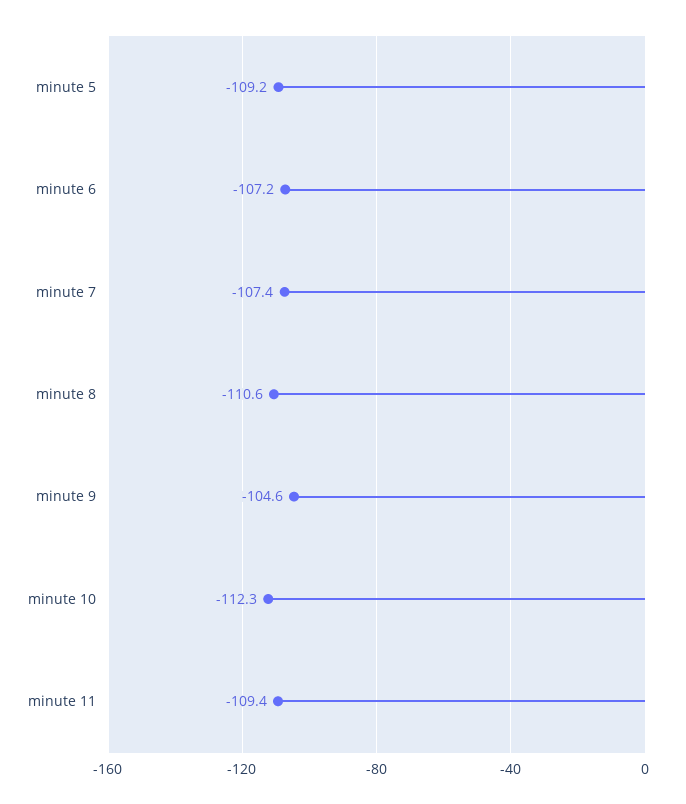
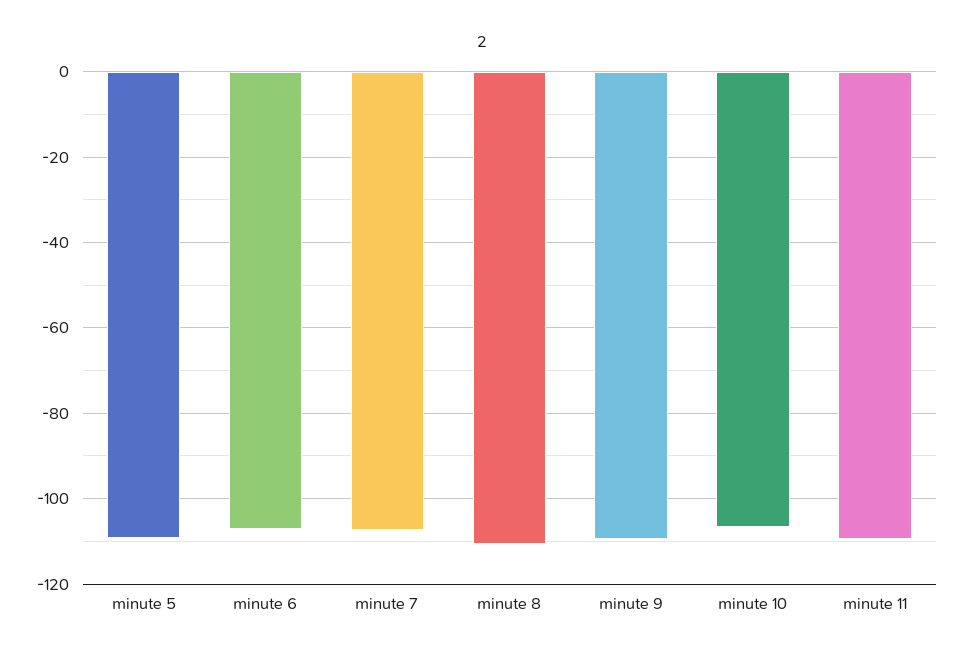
minute 9: -104.6 -> -110
minute 10: -112.3 -> -106

